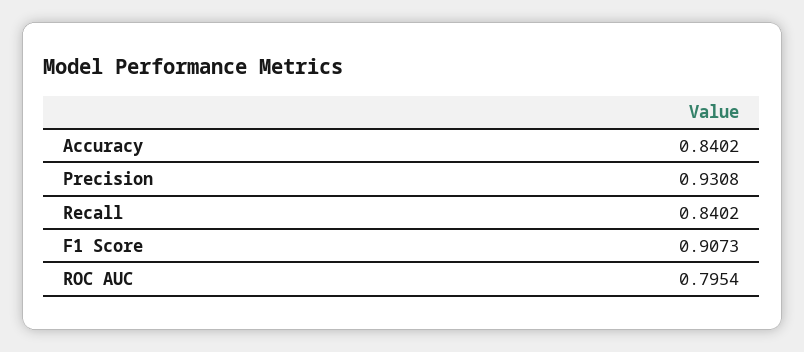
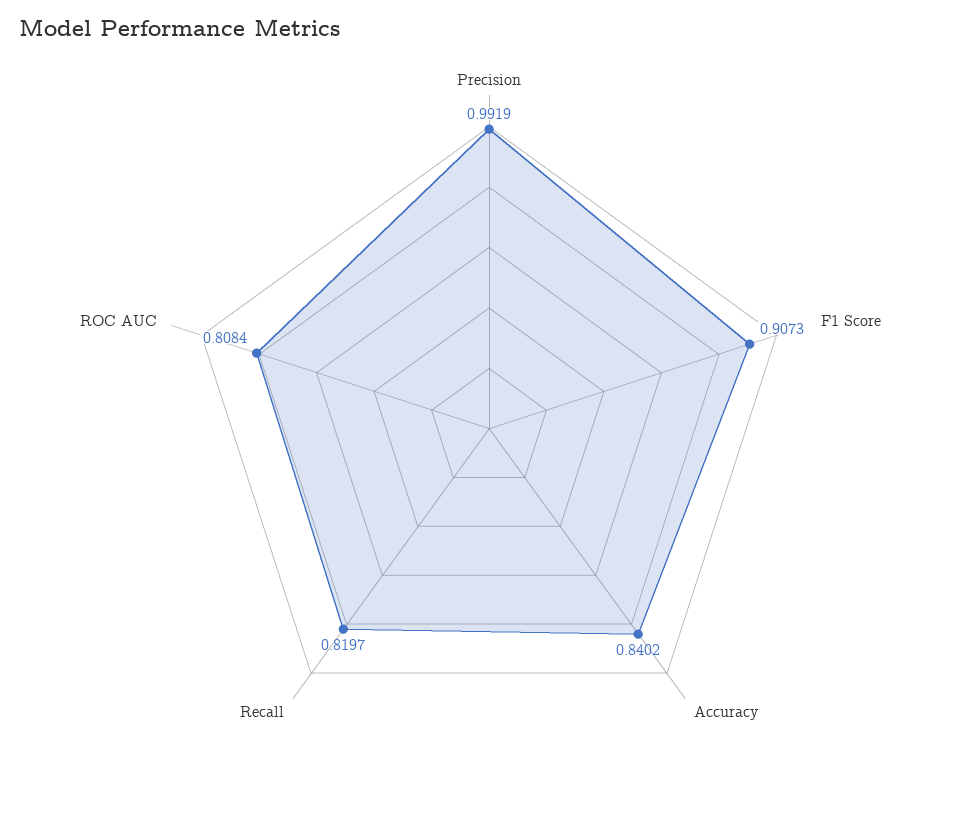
Precision: 0.9308 -> 0.9919
Recall: 0.8402 -> 0.8197
ROC AUC: 0.7954 -> 0.8084

